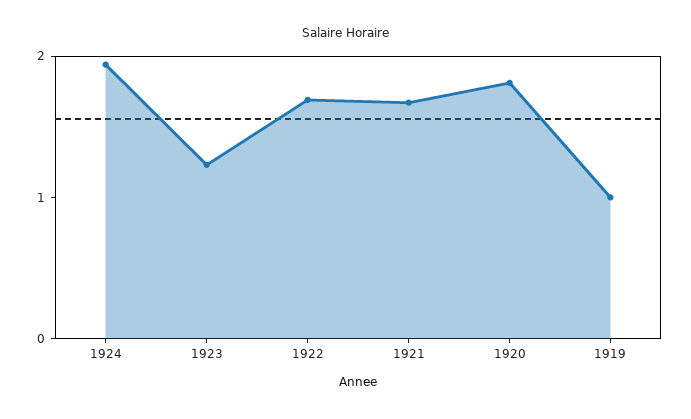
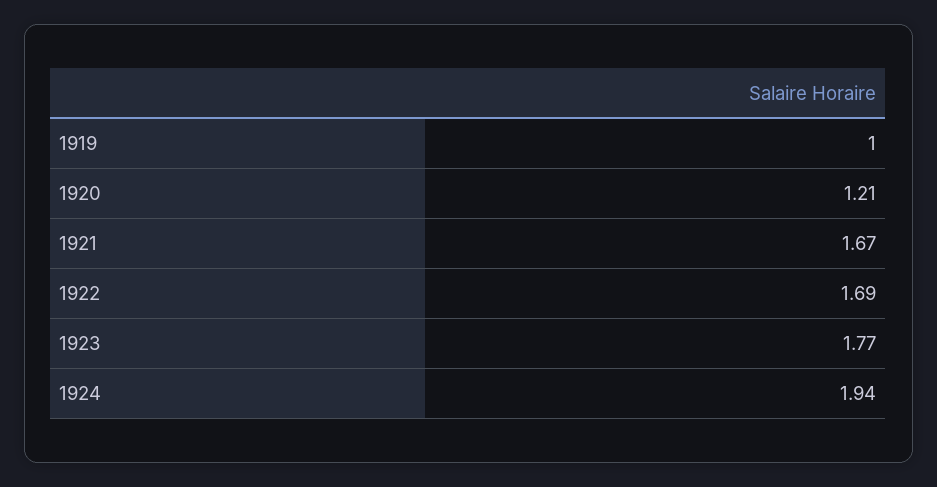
1923: 1.2 -> 1.77
1920: 1.8 -> 1.21

